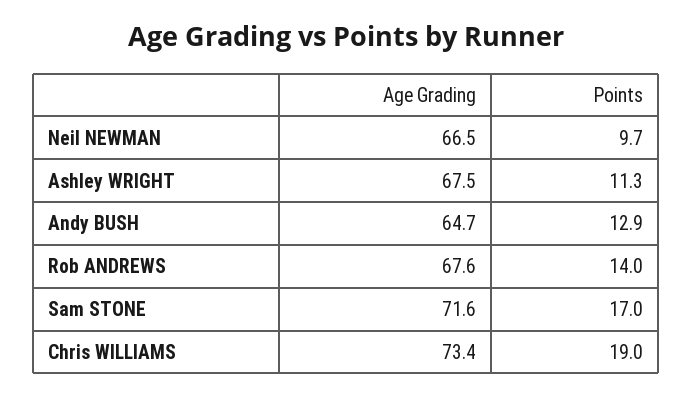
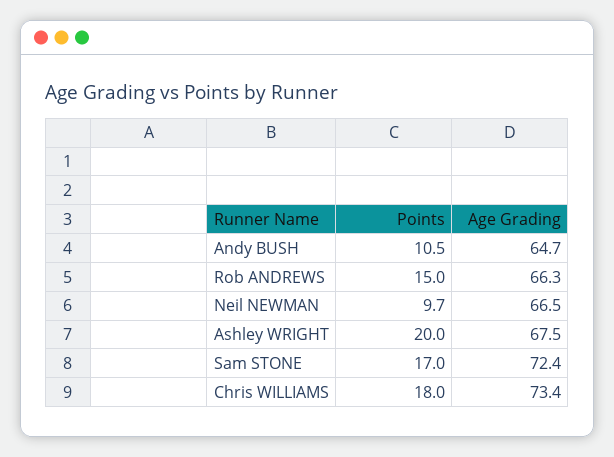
Points, Ashley WRIGHT: 11.3 -> 20
Points, Andy BUSH: 12.9 -> 10.5
Age Grading, Rob ANDREWS: 67.6 -> 66.3
Points, Rob ANDREWS: 14 -> 15
Age Grading, Sam STONE: 71.6 -> 72.4
Points, Chris WILLIAMS: 19 -> 18

